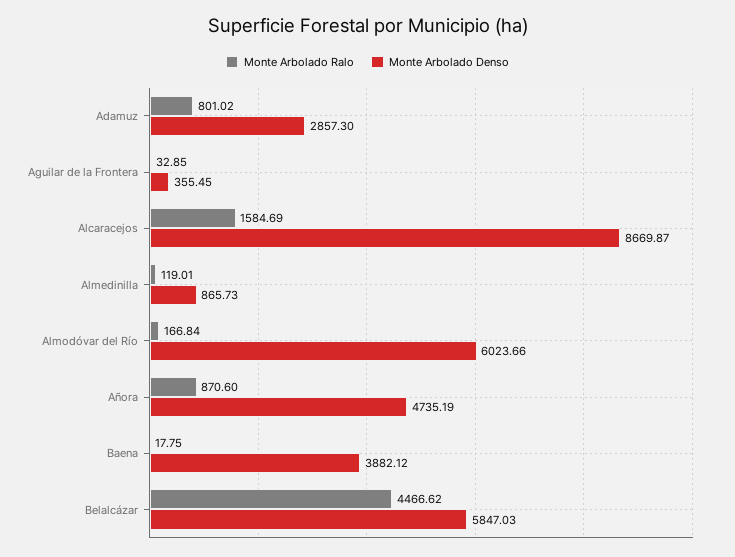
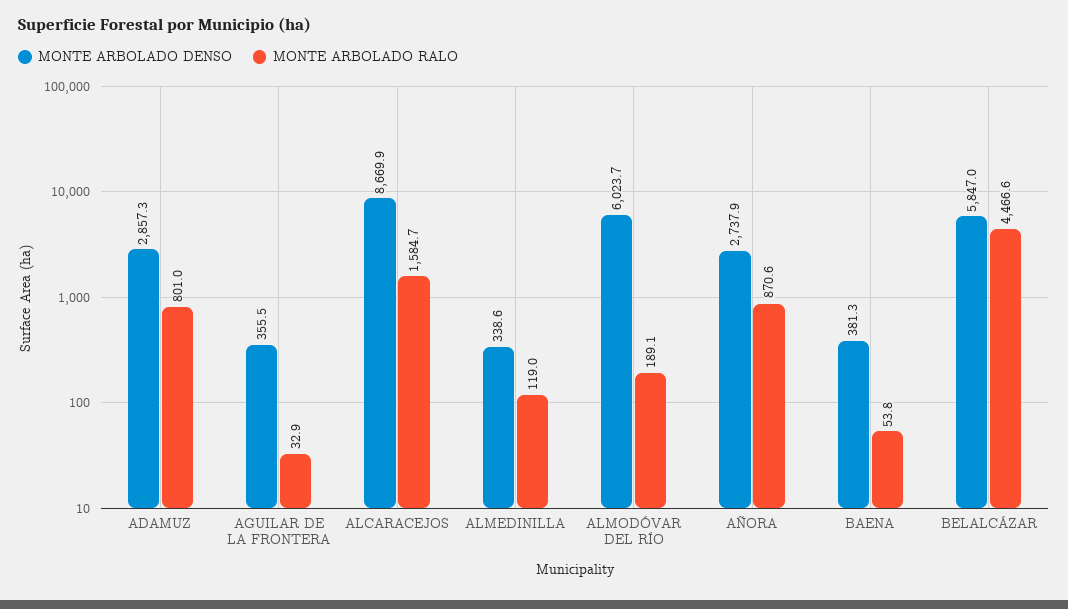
Monte Arbolado Denso, Almedinilla: 865.73 -> 338.6
Monte Arbolado Ralo, Almodóvar del Río: 166.84 -> 189.1
Monte Arbolado Denso, Añora: 4735.19 -> 2737.9
Monte Arbolado Ralo, Baena: 17.75 -> 53.8
Monte Arbolado Denso, Baena: 3882.12 -> 381.3

